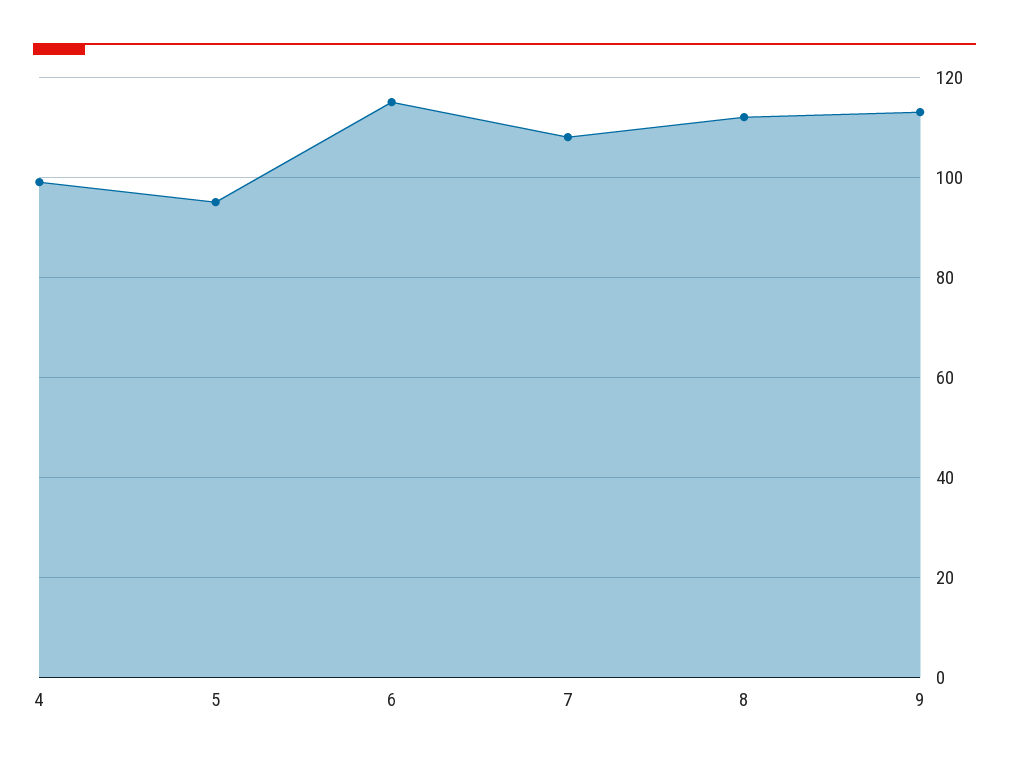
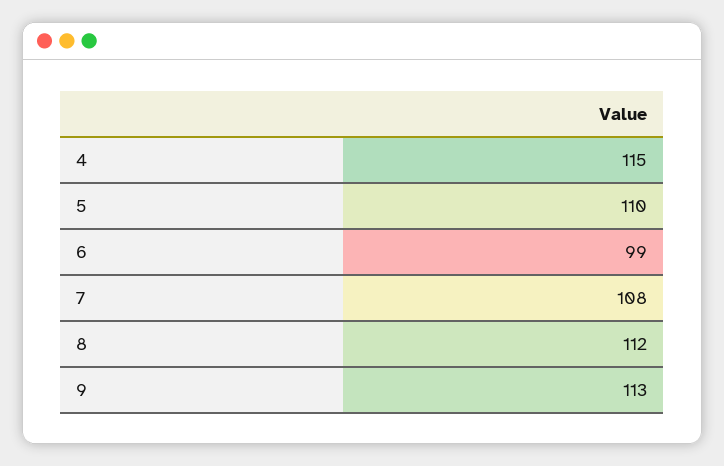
4: 100 -> 115
5: 95 -> 110
6: 115 -> 99

